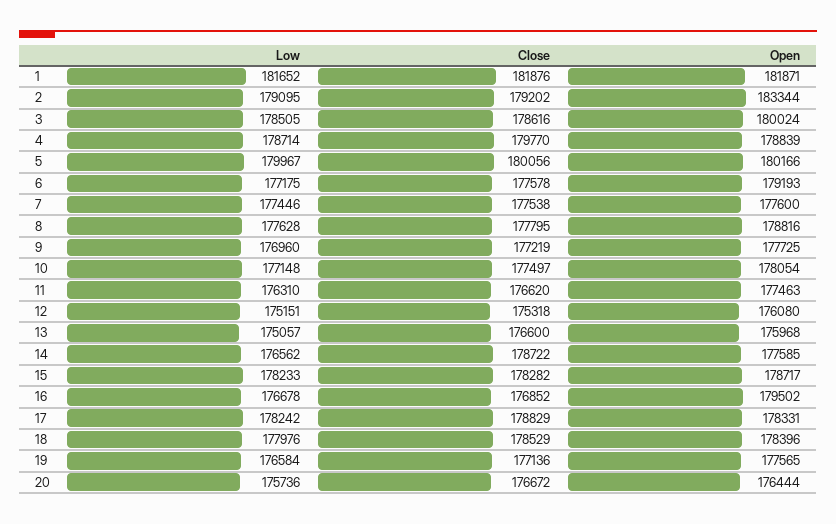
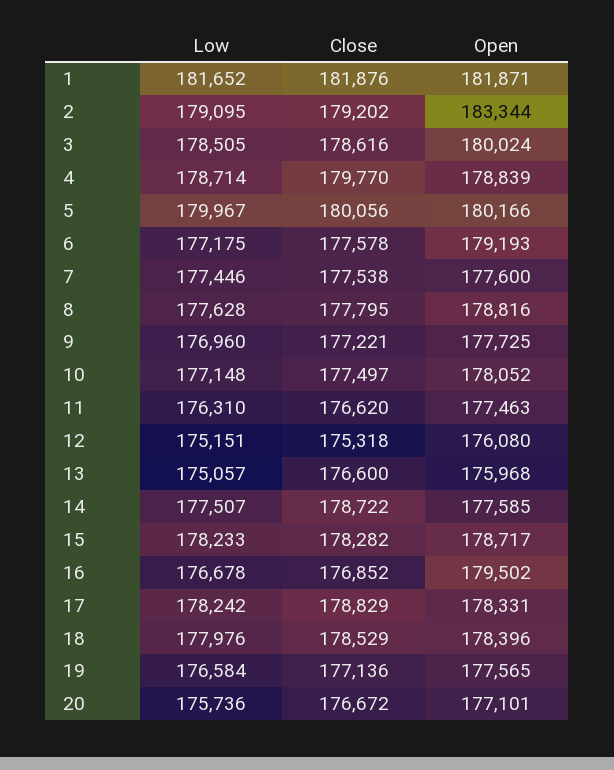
Close, 9: 177219 -> 177221
Open, 10: 178054 -> 178052
Low, 14: 176562 -> 177507
Open, 20: 176444 -> 177101

